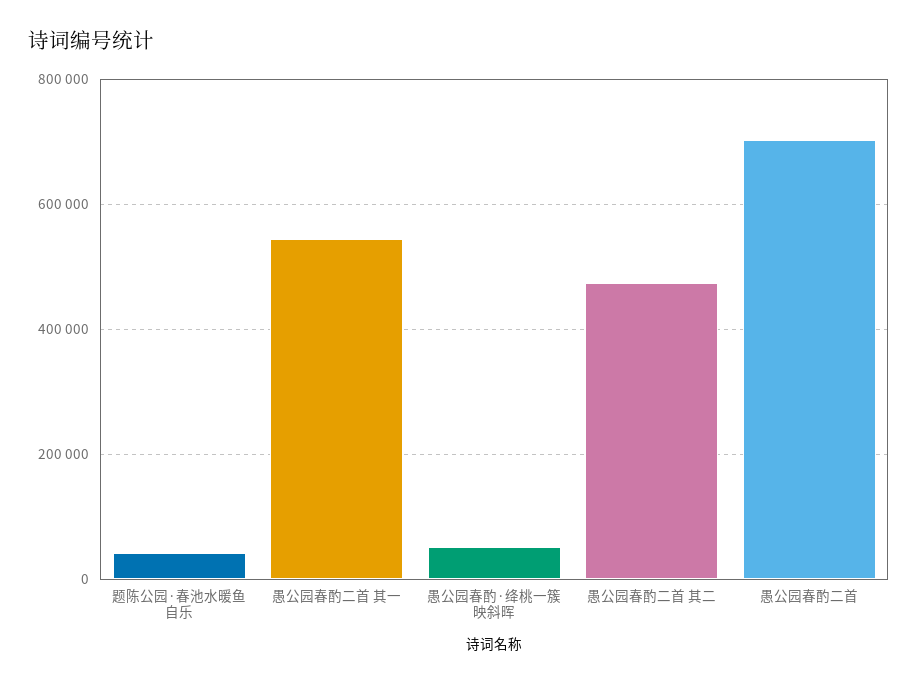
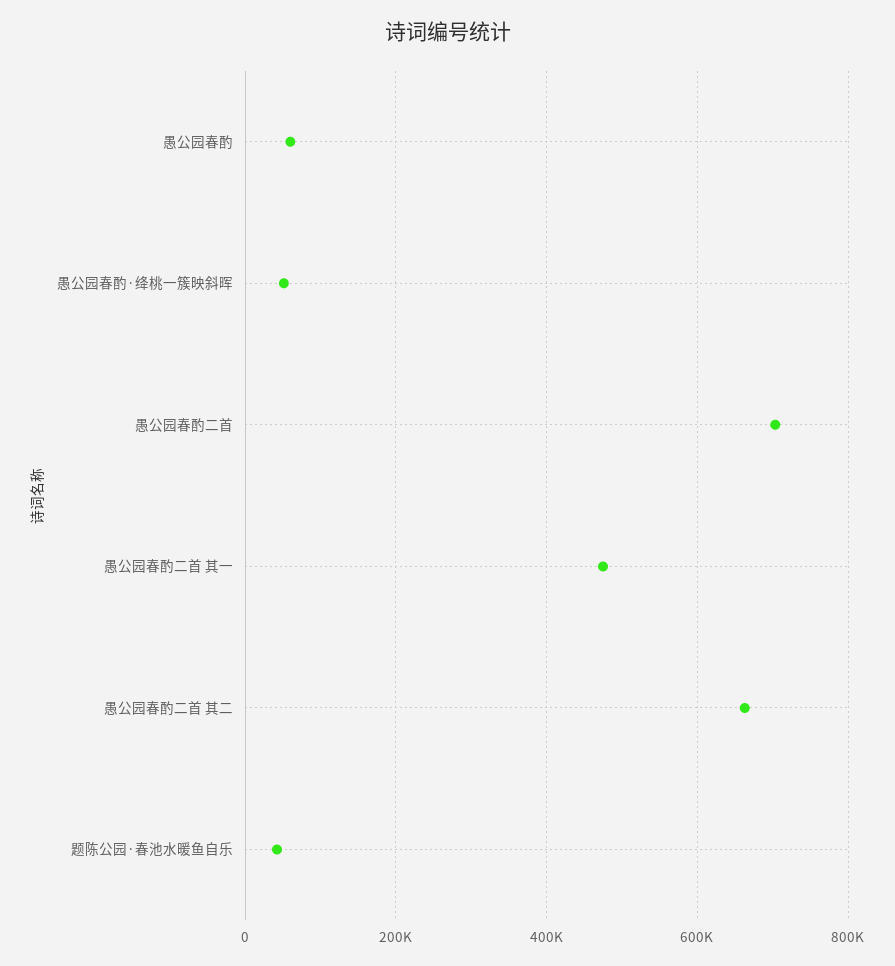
愚公园春酌二首 其一: 540000 -> 480000
愚公园春酌二首 其二: 480000 -> 660000
愚公园春酌: none -> 60000

